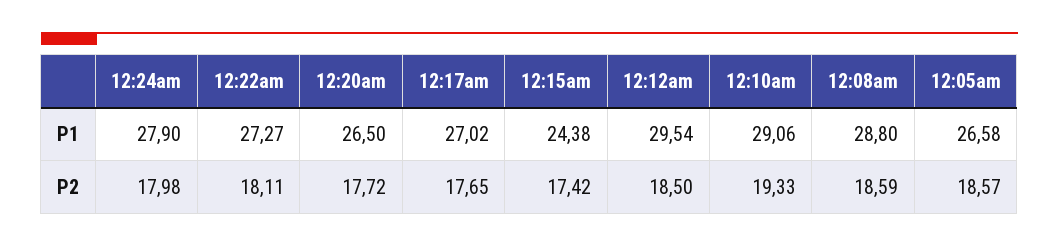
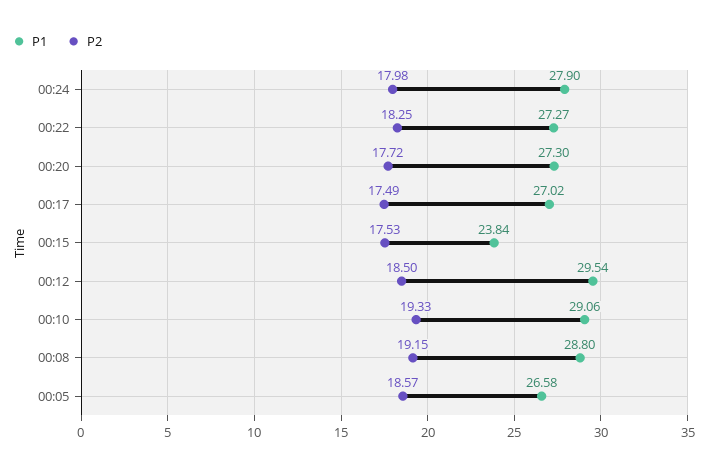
P1, 12:20am: 26.5 -> 27.3
P1, 12:15am: 24.38 -> 23.84
P2, 12:22am: 18.11 -> 18.25
P2, 12:17am: 17.65 -> 17.49
P2, 12:15am: 17.42 -> 17.53
P2, 12:08am: 18.59 -> 19.15

